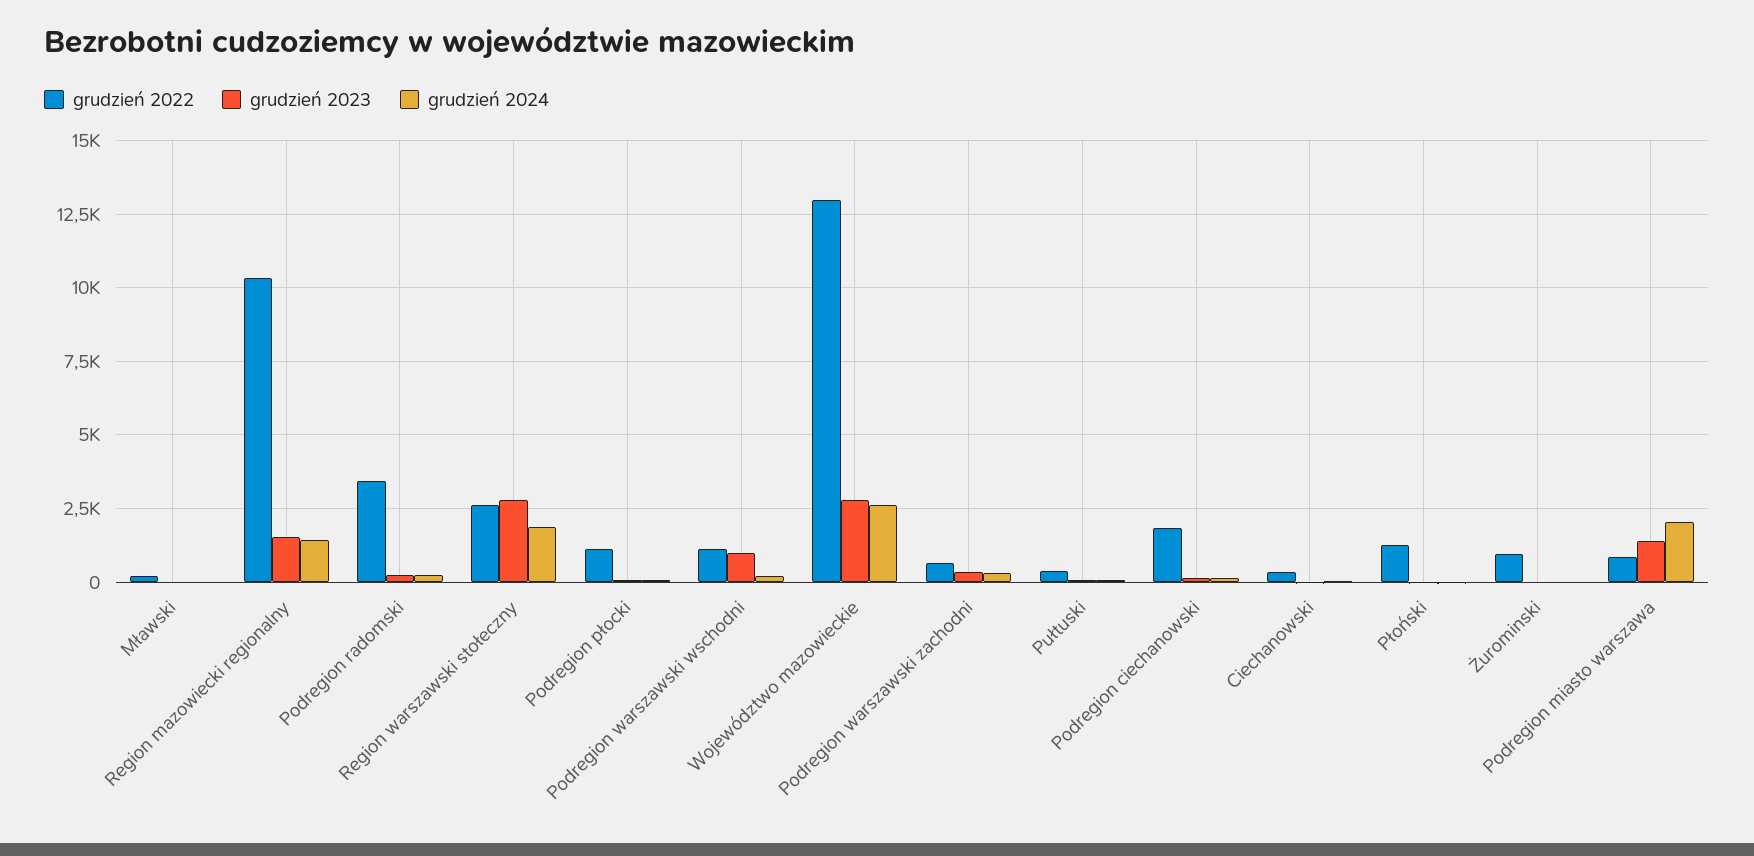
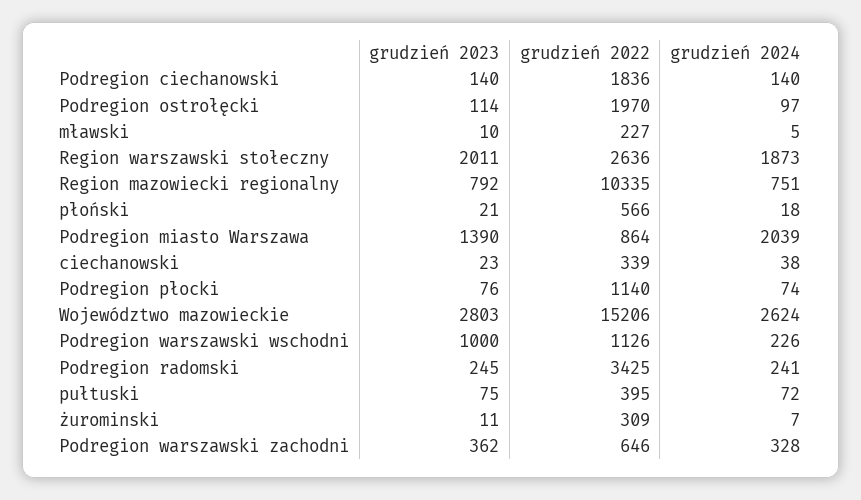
grudzień 2023, Region mazowiecki regionalny: 1500 -> 792
grudzień 2024, Region mazowiecki regionalny: 1500 -> 751
grudzień 2023, Region warszawski stołeczny: 2750 -> 2011
grudzień 2022, Województwo mazowieckie: 13000 -> 15206
grudzień 2022, Płoński: 1250 -> 566
grudzień 2022, Żurominski: 1000 -> 309
grudzień 2023, Podregion ostrołęcki: none -> 114
grudzień 2022, Podregion ostrołęcki: none -> 1970
grudzień 2024, Podregion ostrołęcki: none -> 97

